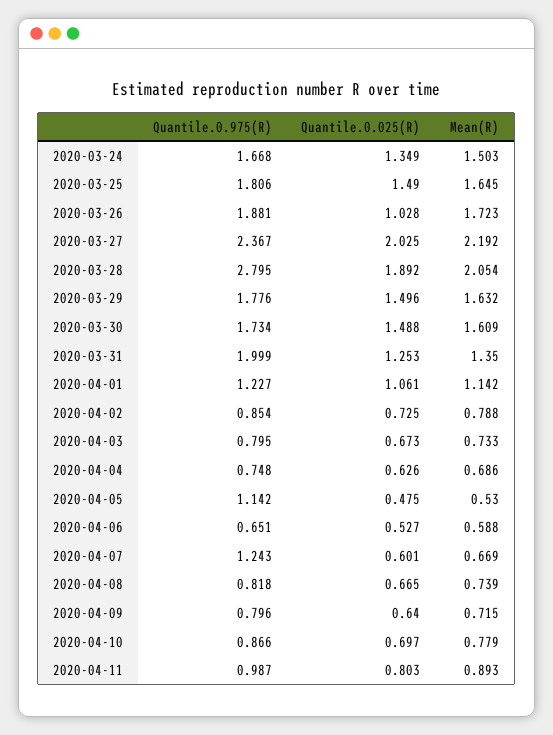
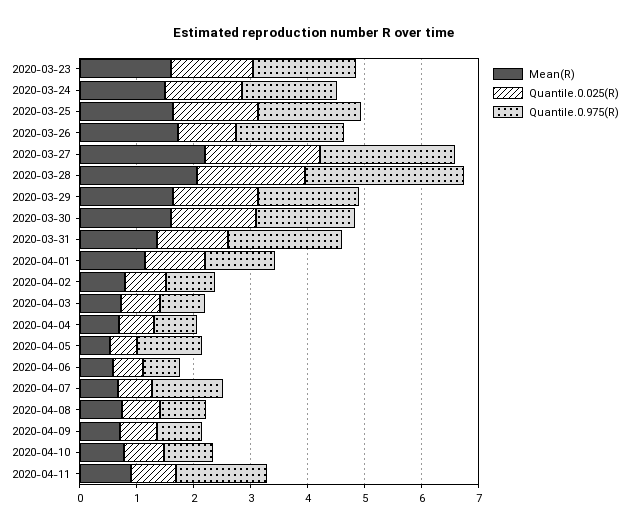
Quantile.0.975(R), 2020-04-11: 0.987 -> 1.6
Mean(R), 2020-03-23: none -> 1.6
Quantile.0.025(R), 2020-03-23: none -> 1.4
Quantile.0.975(R), 2020-03-23: none -> 1.8

